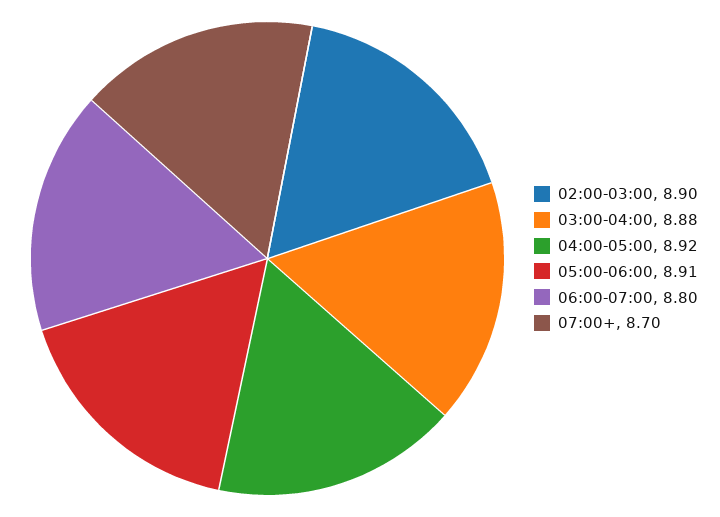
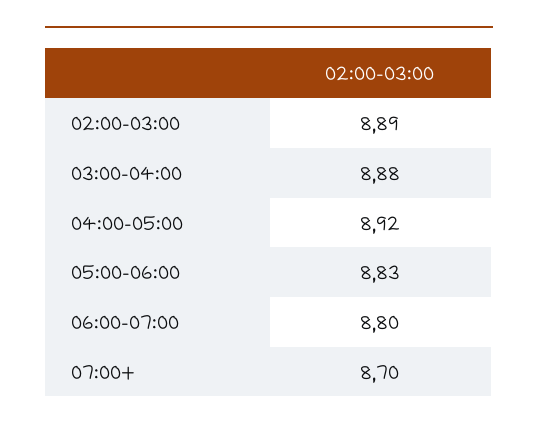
02:00-03:00: 8.9 -> 8.89
05:00-06:00: 8.91 -> 8.83

